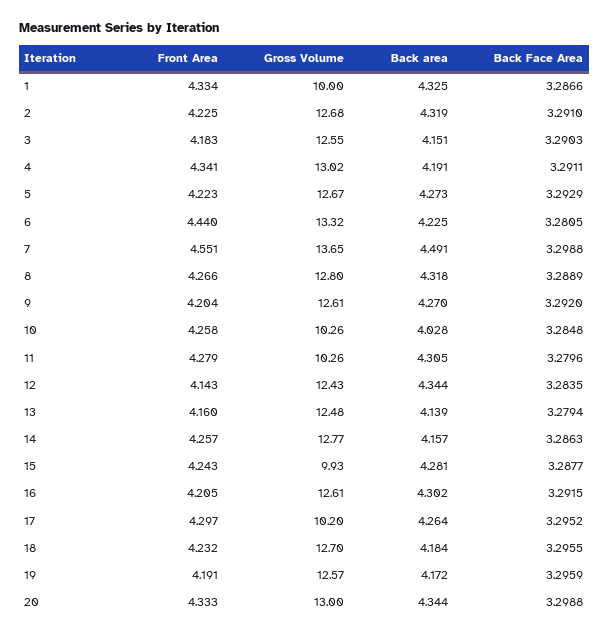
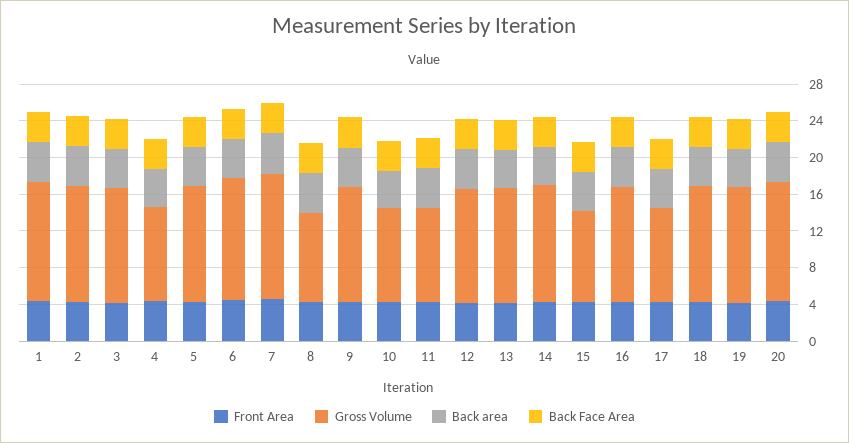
Gross Volume, 1: 10 -> 13
Gross Volume, 4: 13.02 -> 10
Gross Volume, 8: 12.8 -> 10

